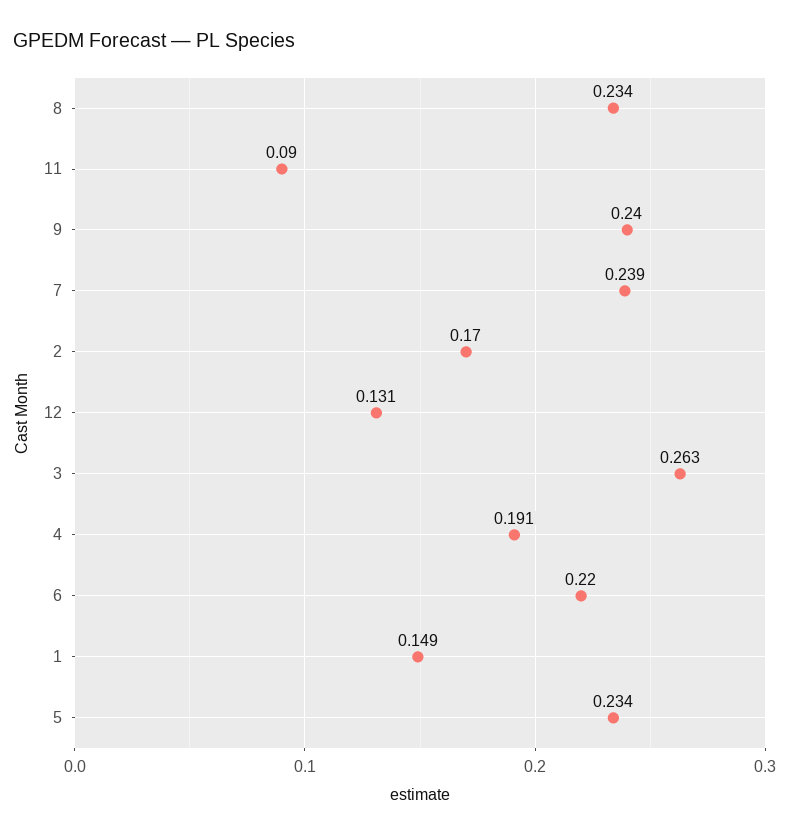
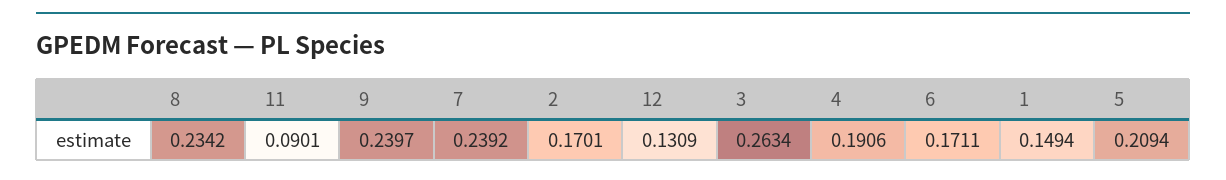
6: 0.22 -> 0.1711
5: 0.234 -> 0.2094

